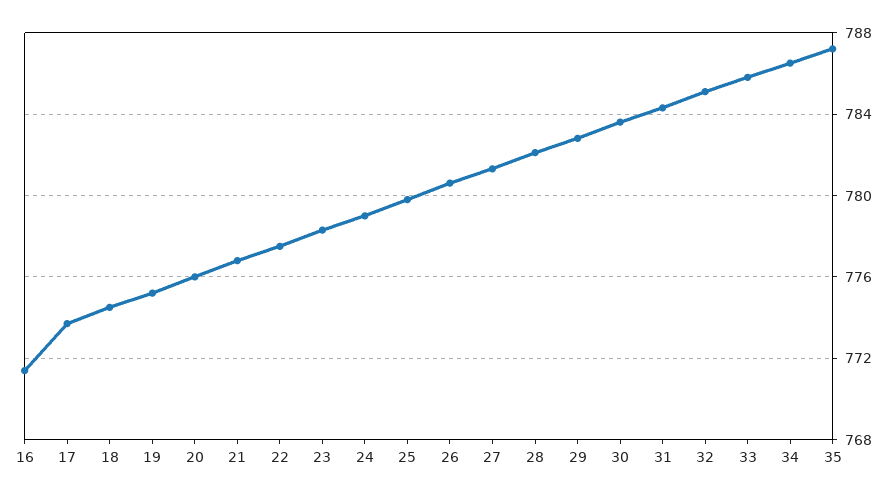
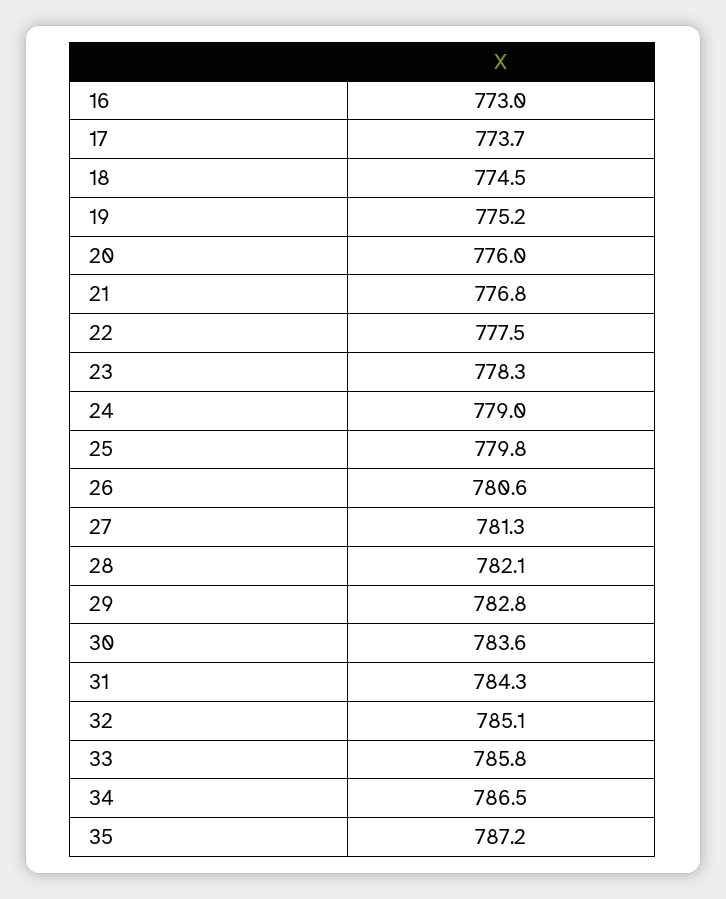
16: 771.5 -> 773

